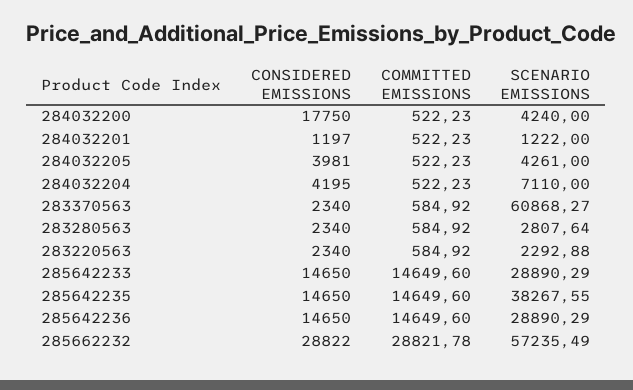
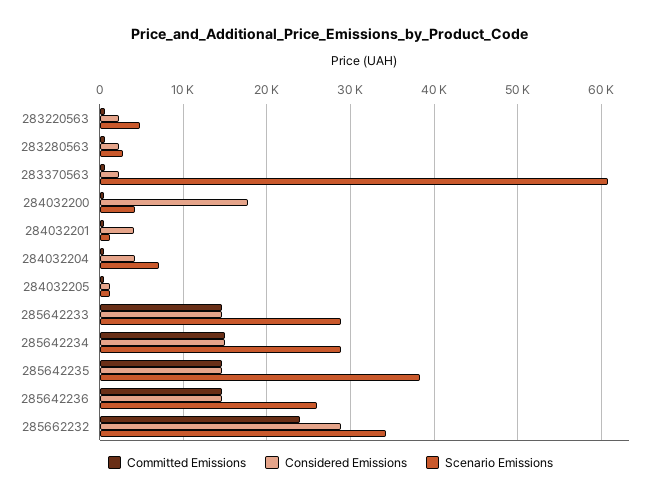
CONSIDERED EMISSIONS, 284032201: 1197 -> 4000
CONSIDERED EMISSIONS, 284032205: 3981 -> 1000
SCENARIO EMISSIONS, 284032205: 4261 -> 1000
SCENARIO EMISSIONS, 283220563: 2292.88 -> 5000
SCENARIO EMISSIONS, 285642236: 28890.29 -> 26000
COMMITTED EMISSIONS, 285662232: 28821.78 -> 24000
SCENARIO EMISSIONS, 285662232: 57235.49 -> 34000
COMMITTED EMISSIONS, 285642234: none -> 15000
CONSIDERED EMISSIONS, 285642234: none -> 15000
SCENARIO EMISSIONS, 285642234: none -> 29000

